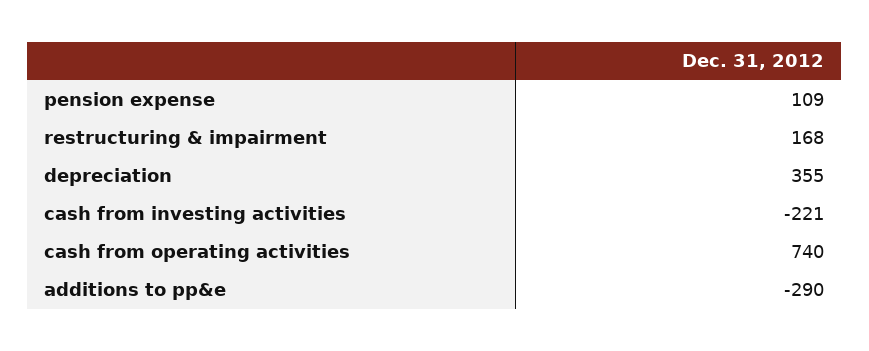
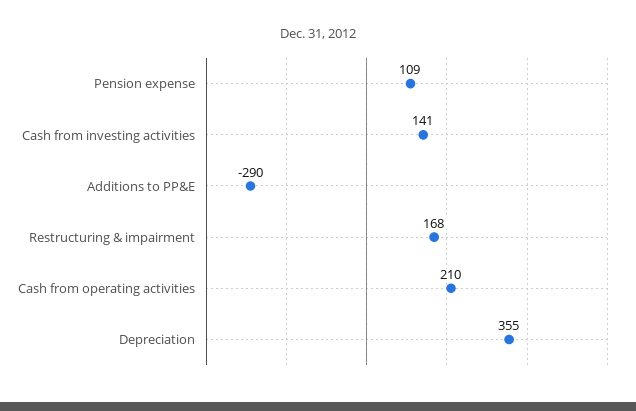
cash from investing activities: -221 -> 141
cash from operating activities: 740 -> 210

